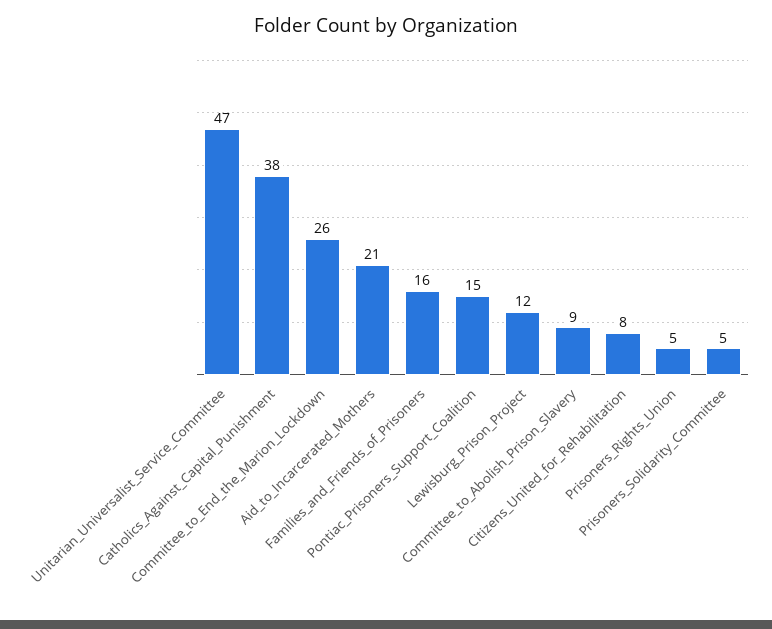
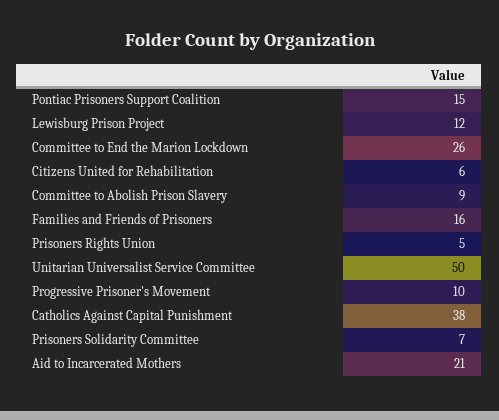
Unitarian_Universalist_Service_Committee: 47 -> 50
Citizens_United_for_Rehabilitation: 8 -> 6
Prisoners_Solidarity_Committee: 5 -> 7
Progressive Prisoner's Movement: none -> 10

